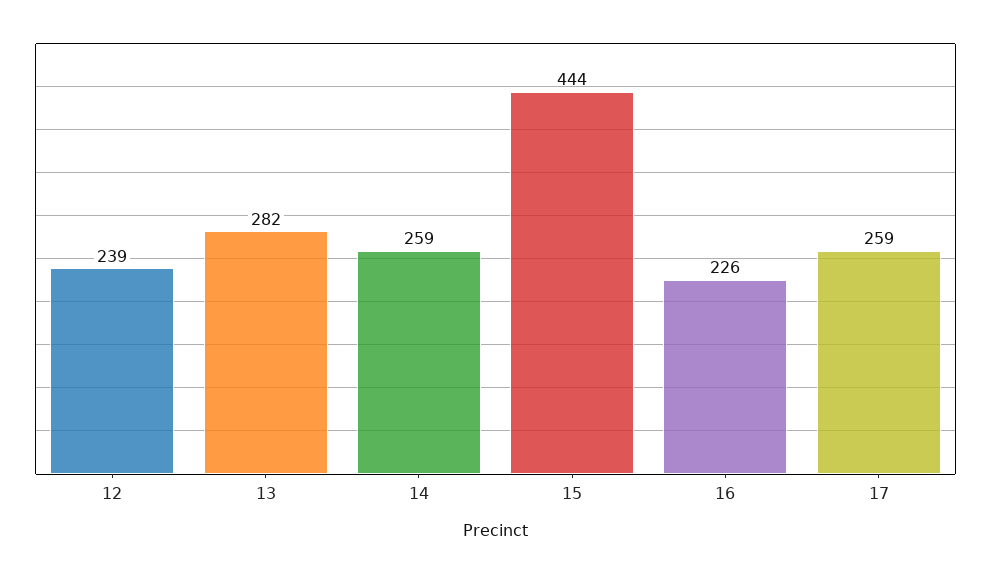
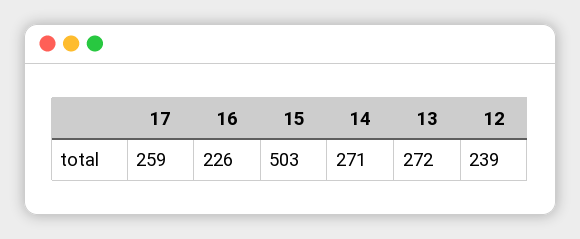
13: 282 -> 272
14: 259 -> 271
15: 444 -> 503

